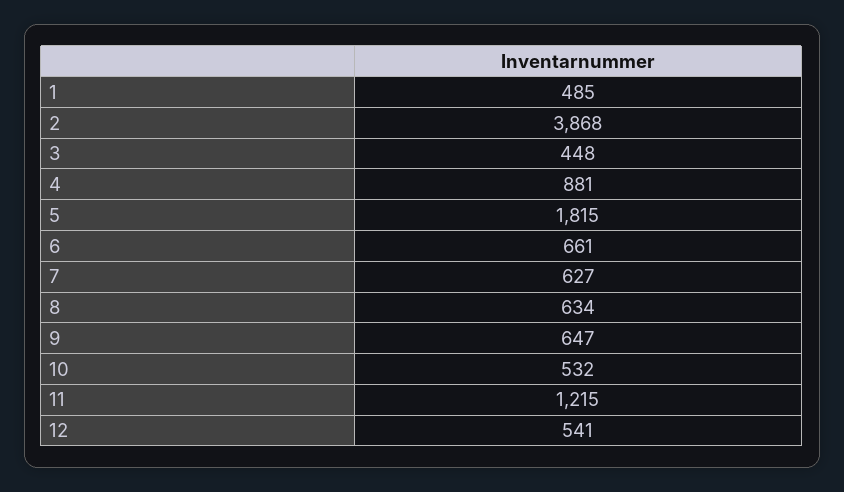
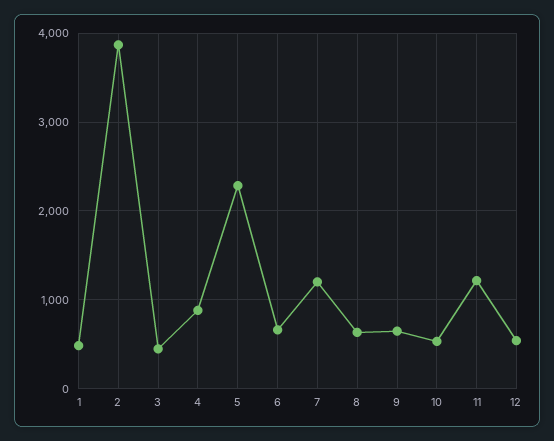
5: 1815 -> 2300
7: 627 -> 1200

